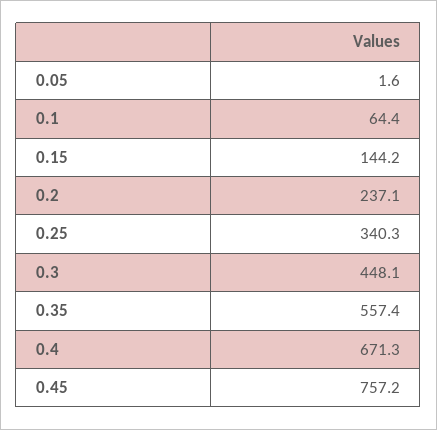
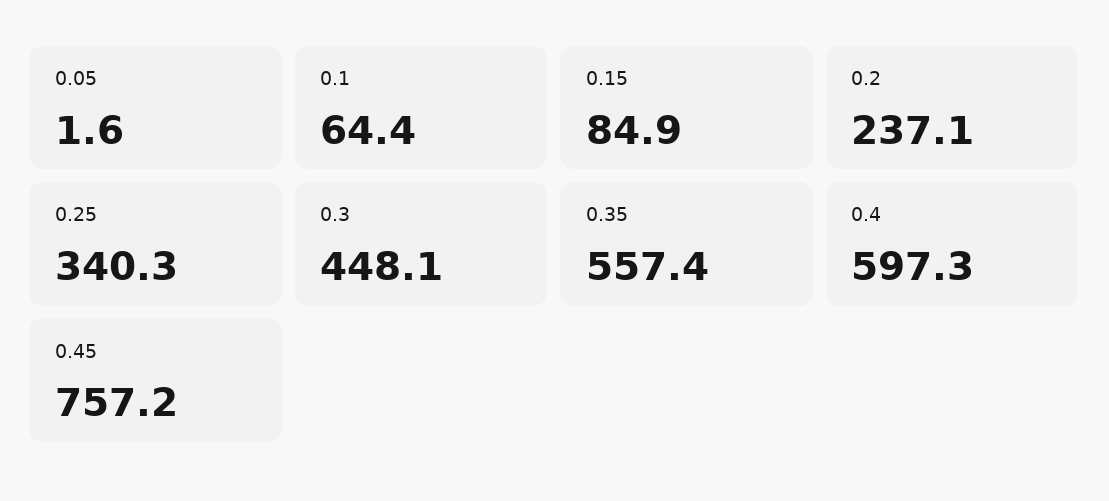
0.15: 144.2 -> 84.9
0.4: 671.3 -> 597.3

